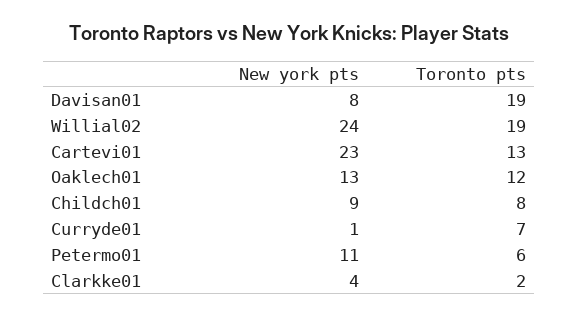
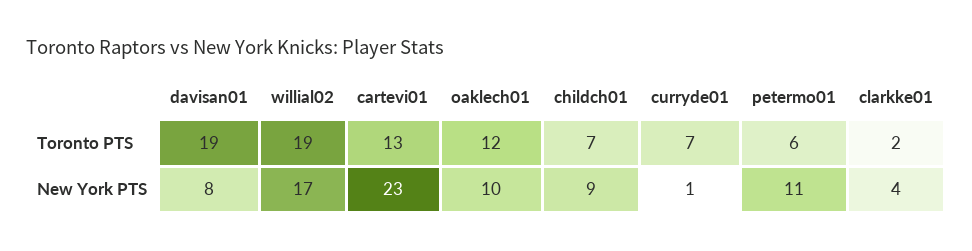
New york pts, Willial02: 24 -> 17
New york pts, Oaklech01: 13 -> 10
Toronto pts, Childch01: 8 -> 7

